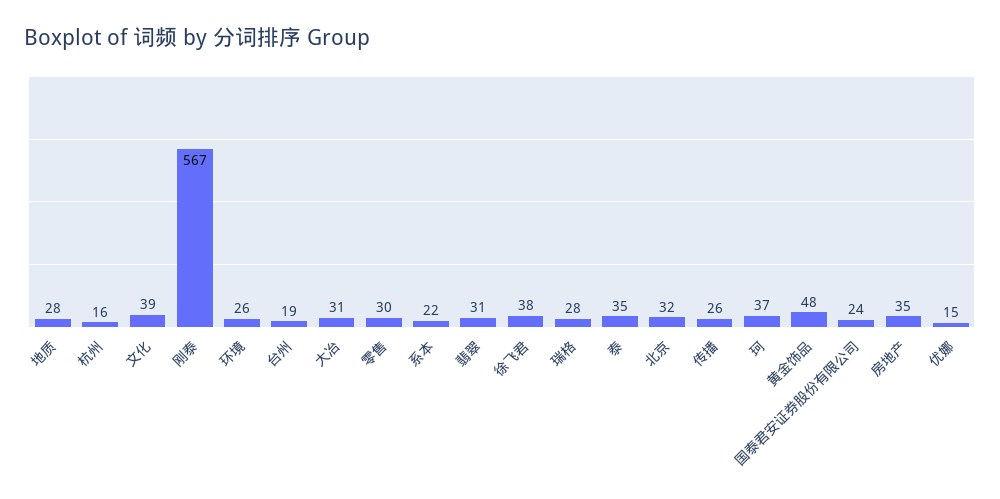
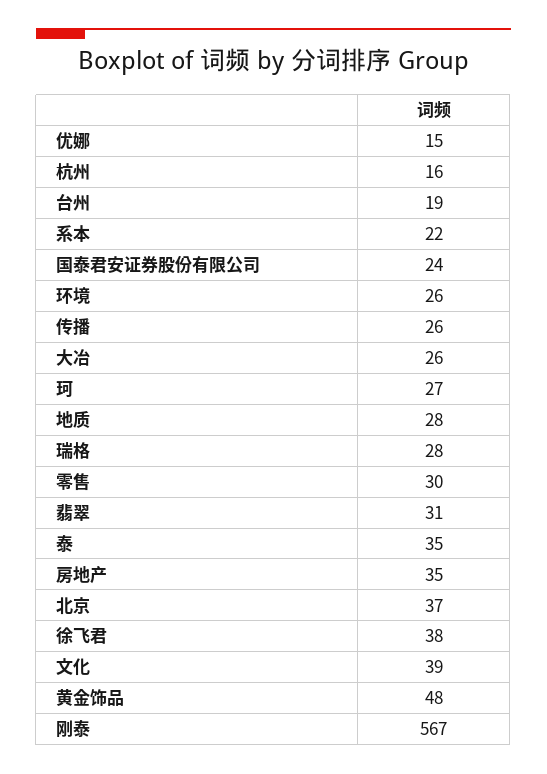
大冶: 31 -> 26
北京: 32 -> 37
珂: 37 -> 27

